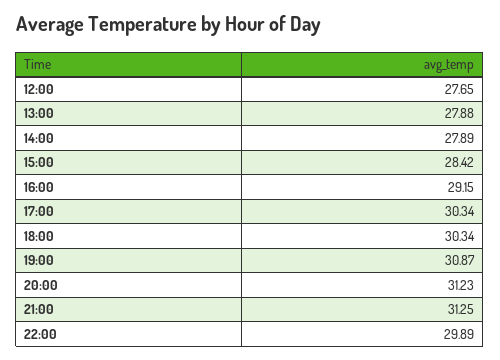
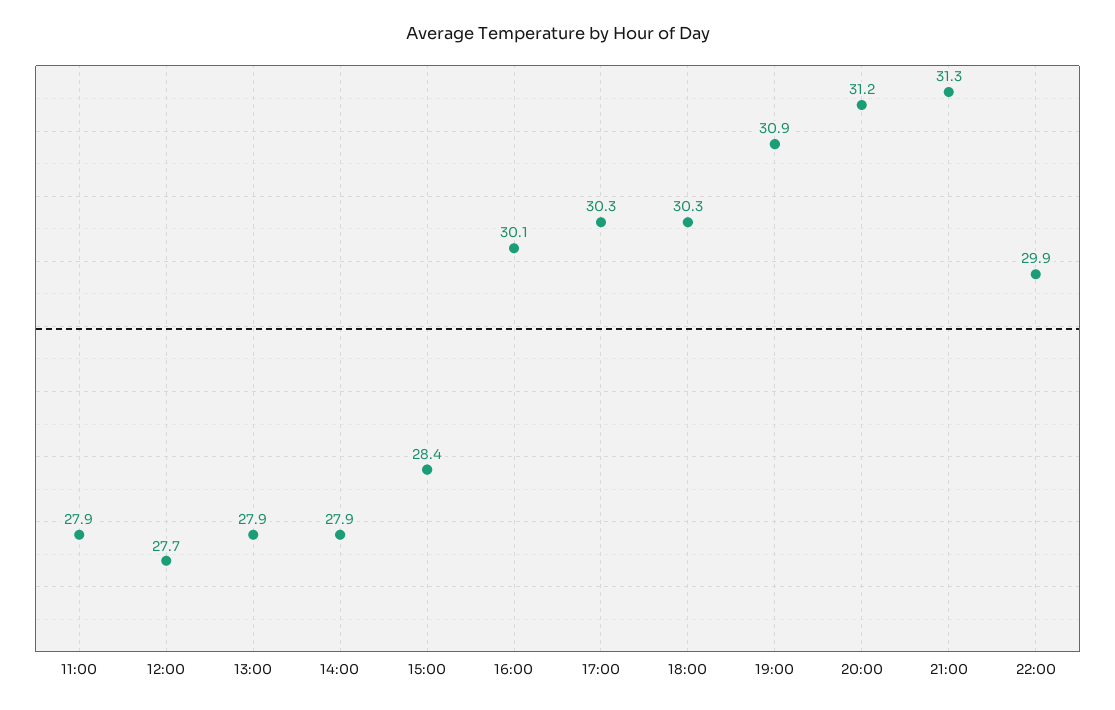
16:00: 29.15 -> 30.1
11:00: none -> 27.9

